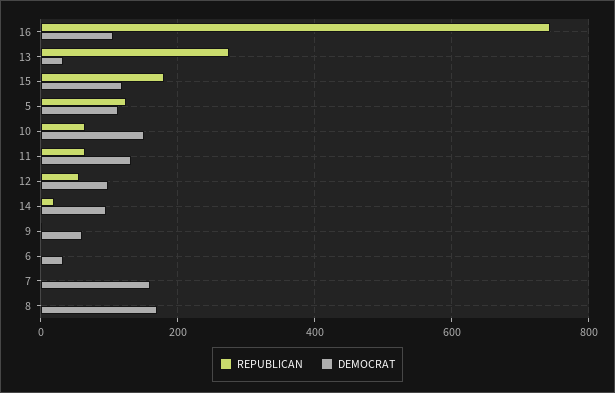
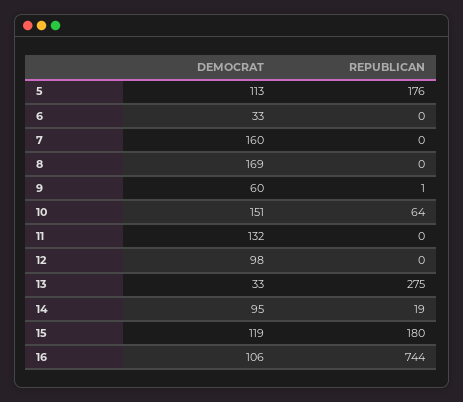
REPUBLICAN, 5: 120 -> 176
REPUBLICAN, 11: 60 -> 0
REPUBLICAN, 12: 60 -> 0

